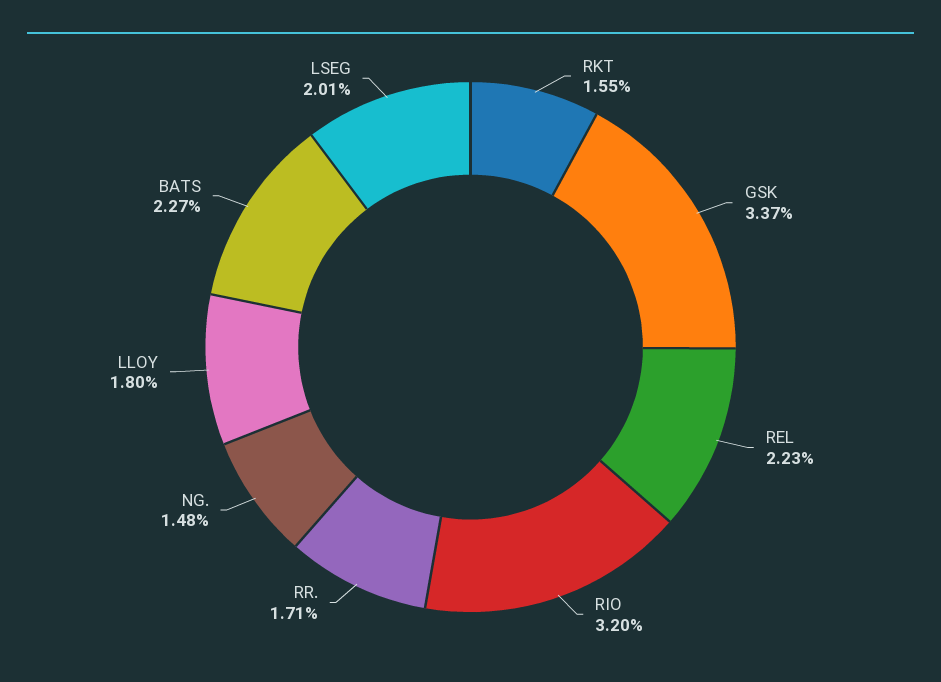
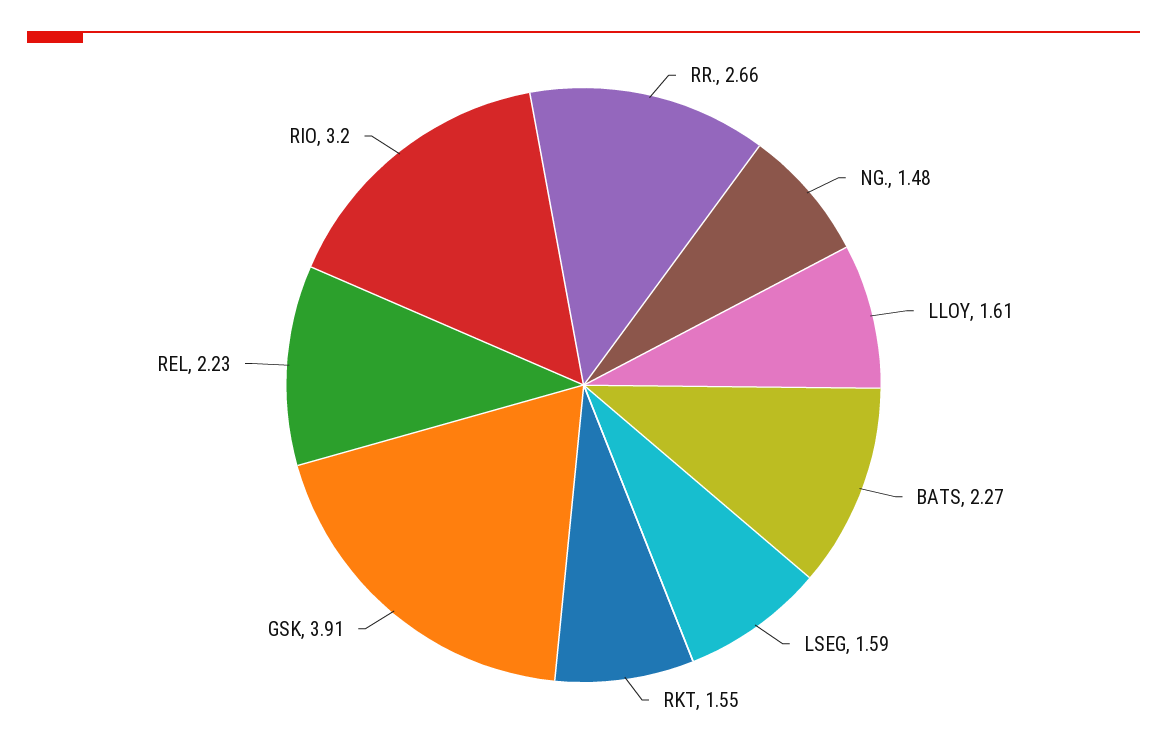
GSK: 3.37 -> 3.91
RR.: 1.71 -> 2.66
LLOY: 1.8 -> 1.61
LSEG: 2.01 -> 1.59

